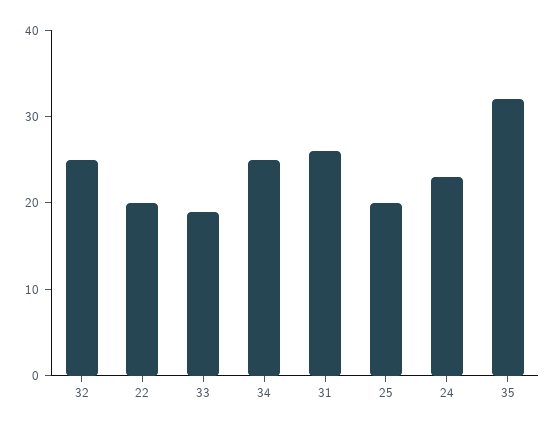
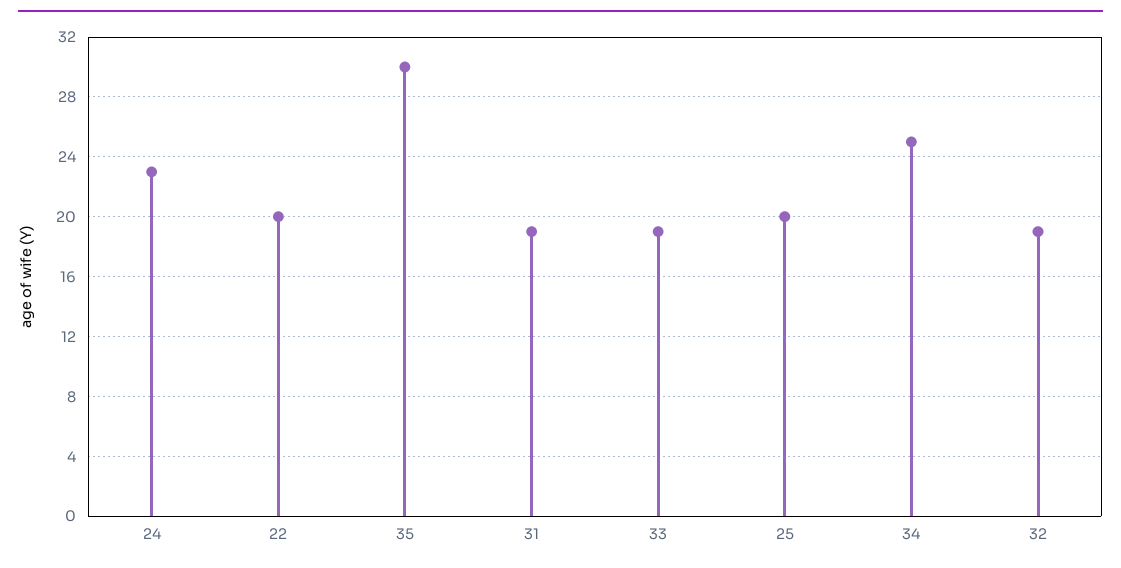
32: 25 -> 19
31: 26 -> 19
35: 32 -> 30

